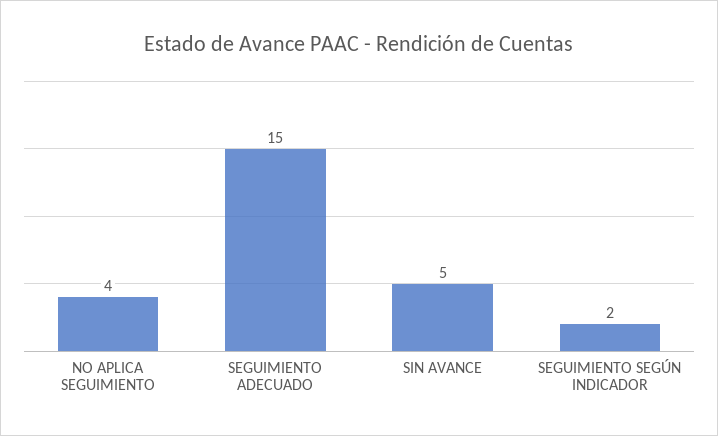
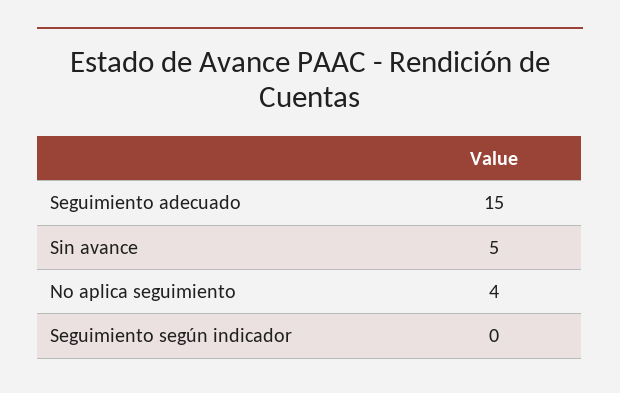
SEGUIMIENTO SEGÚN INDICADOR: 2 -> 0

